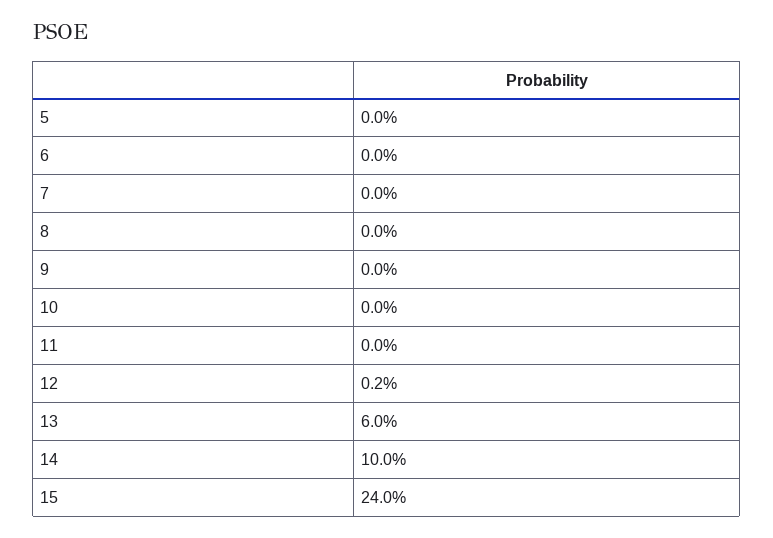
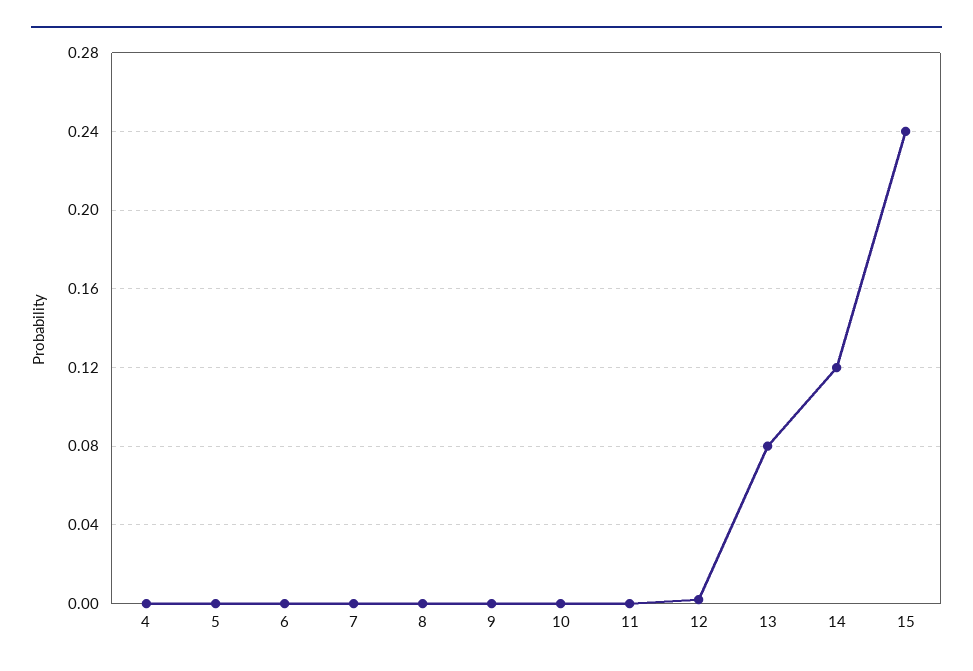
13: 0.06 -> 0.08
14: 0.1 -> 0.12
4: none -> 0

